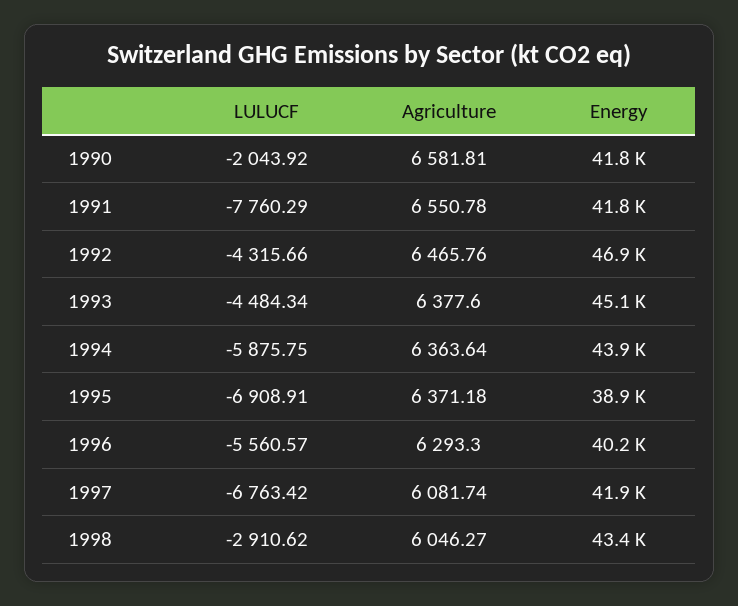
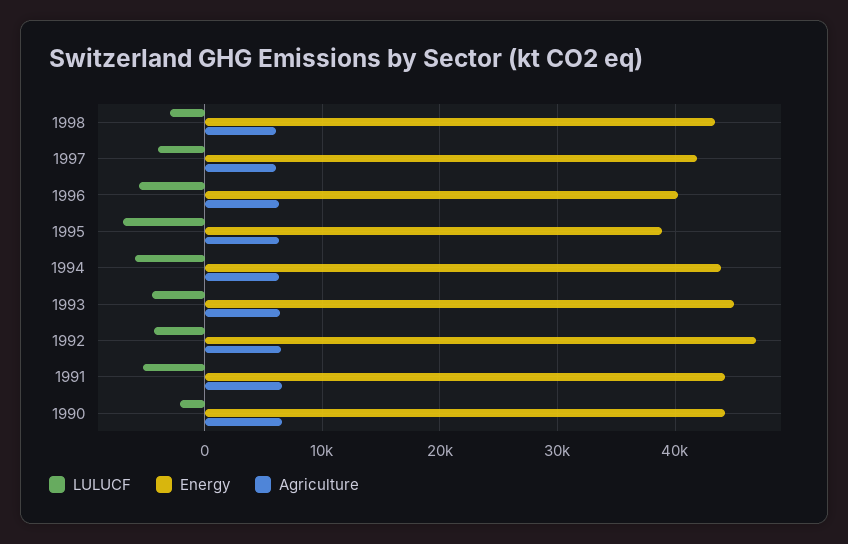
Energy, 1990: 41800 -> 44000
LULUCF, 1991: -7760.29 -> -5000
Energy, 1991: 41800 -> 44000
LULUCF, 1997: -6763.42 -> -4000

